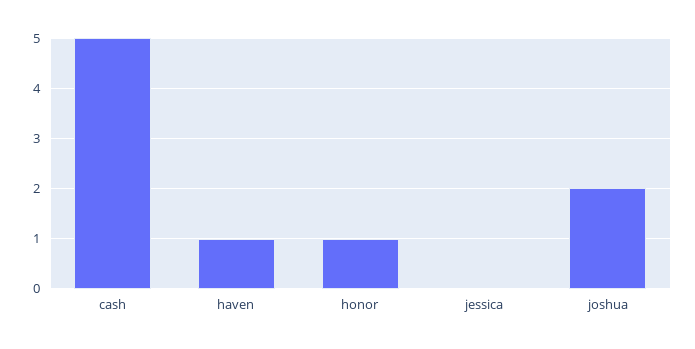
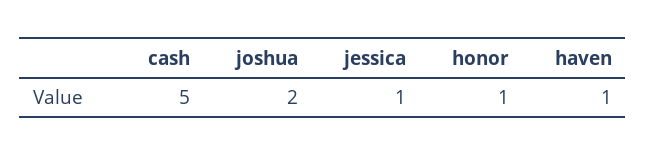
jessica: 0 -> 1

